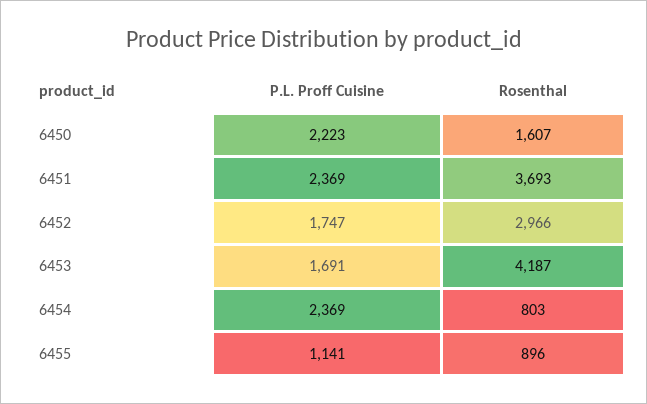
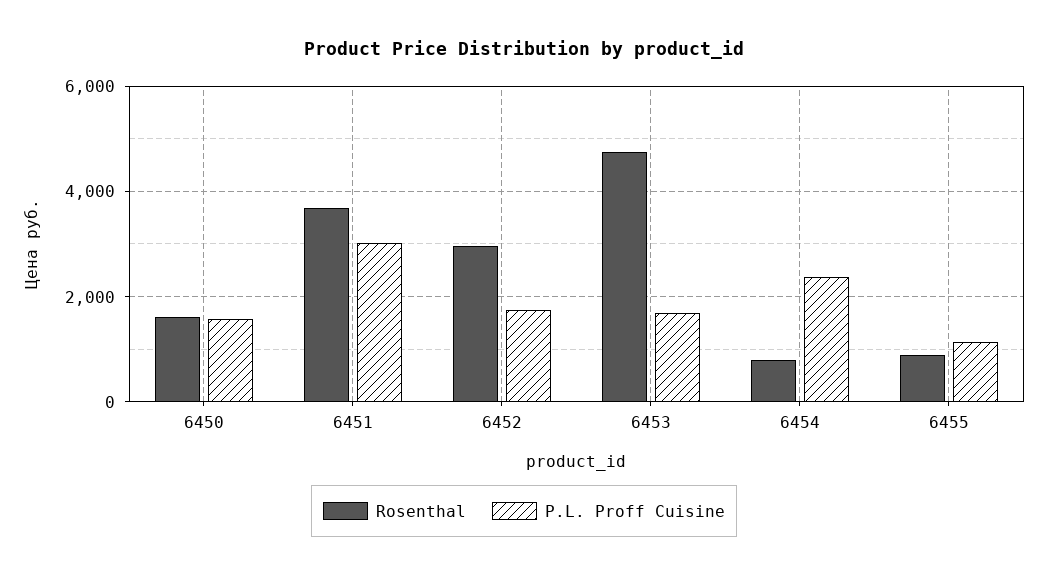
P.L. Proff Cuisine, 6450: 2223 -> 1600
P.L. Proff Cuisine, 6451: 2369 -> 3000
Rosenthal, 6453: 4187 -> 4800

